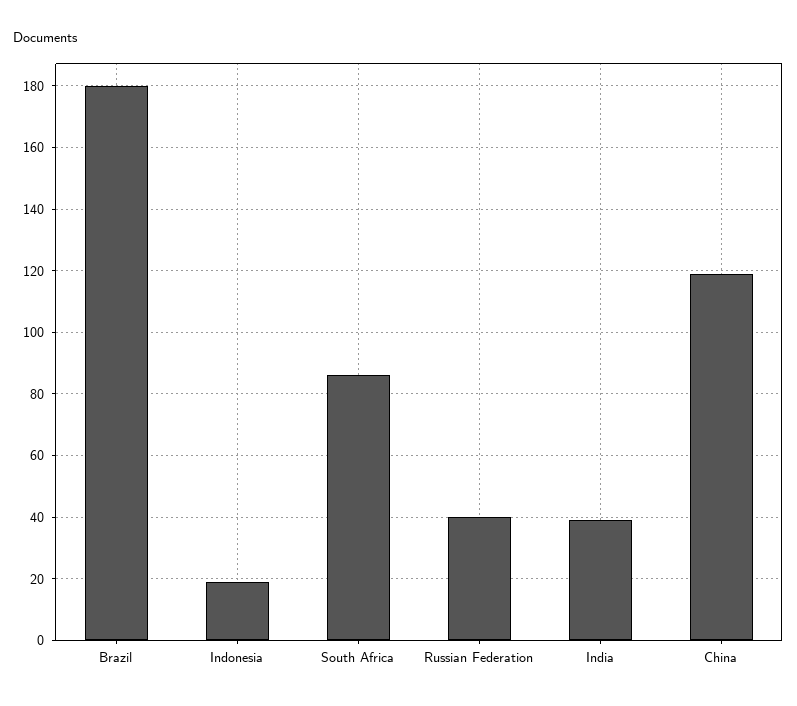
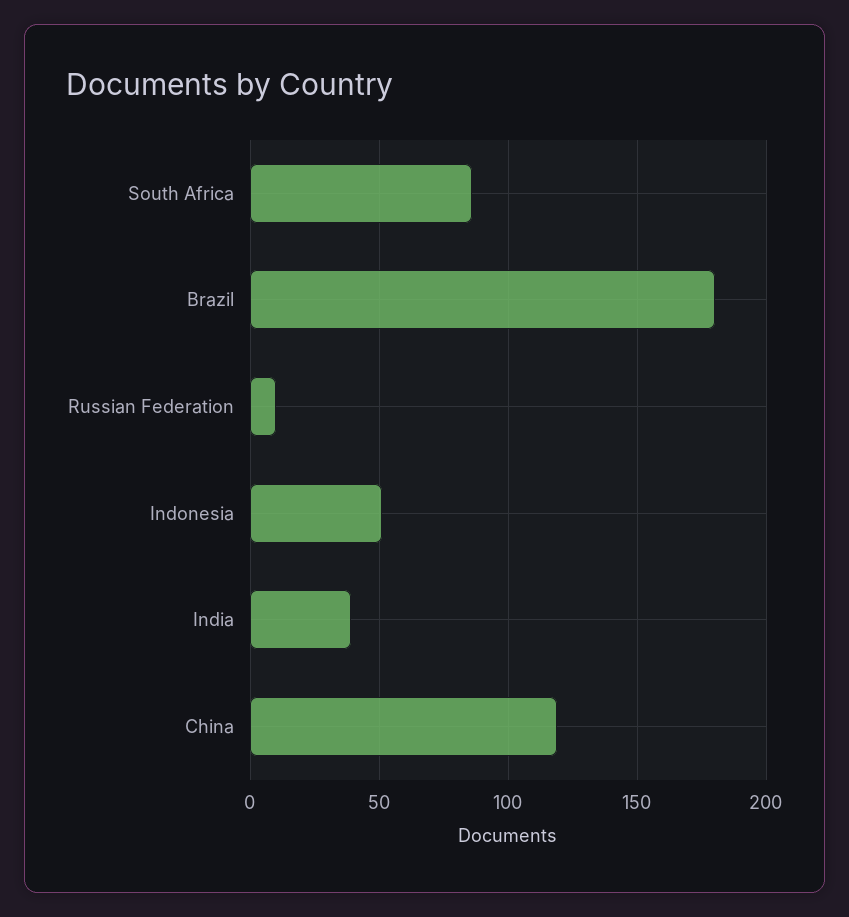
Indonesia: 20 -> 50
Russian Federation: 40 -> 10

